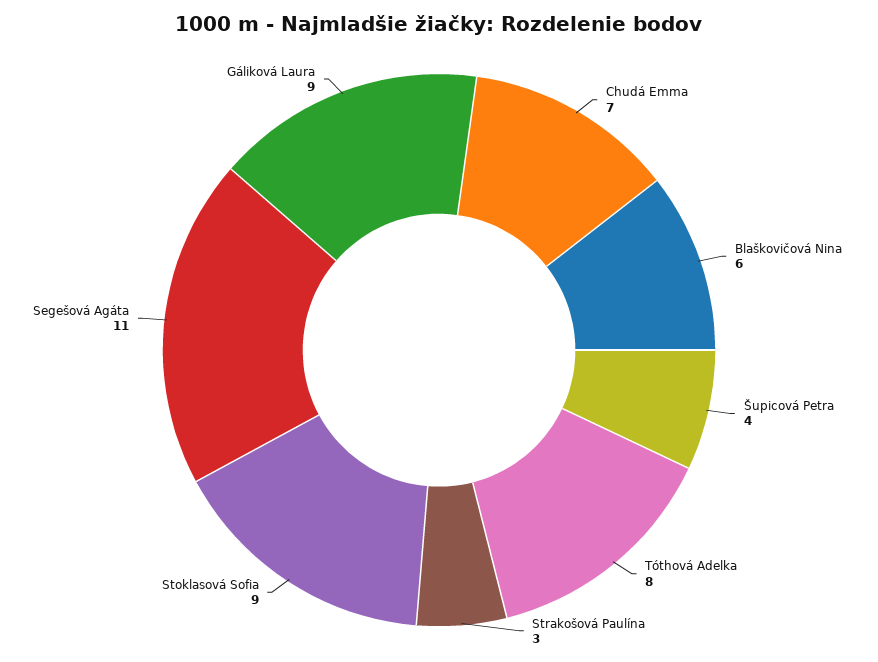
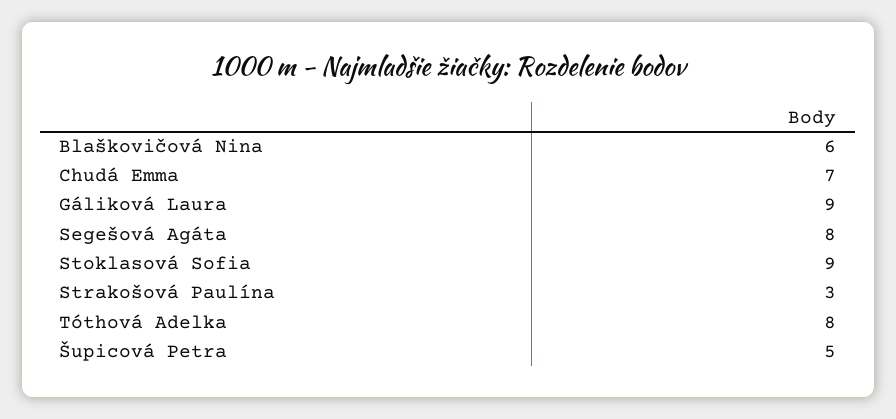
Šupicová Petra: 4 -> 5
Segešová Agáta: 11 -> 8

